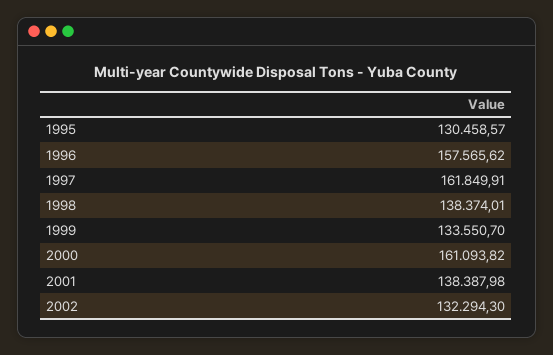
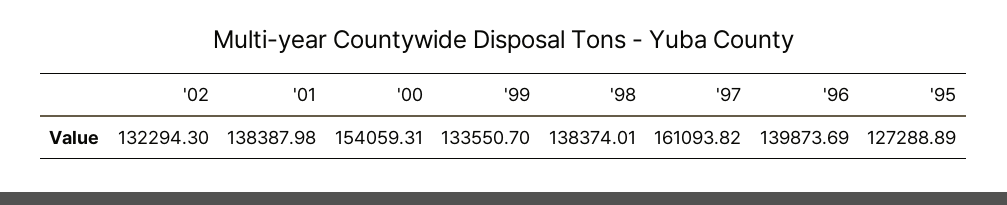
1995: 130458.57 -> 127288.89
1996: 157565.62 -> 139873.69
1997: 161849.91 -> 161093.82
2000: 161093.82 -> 154059.31

